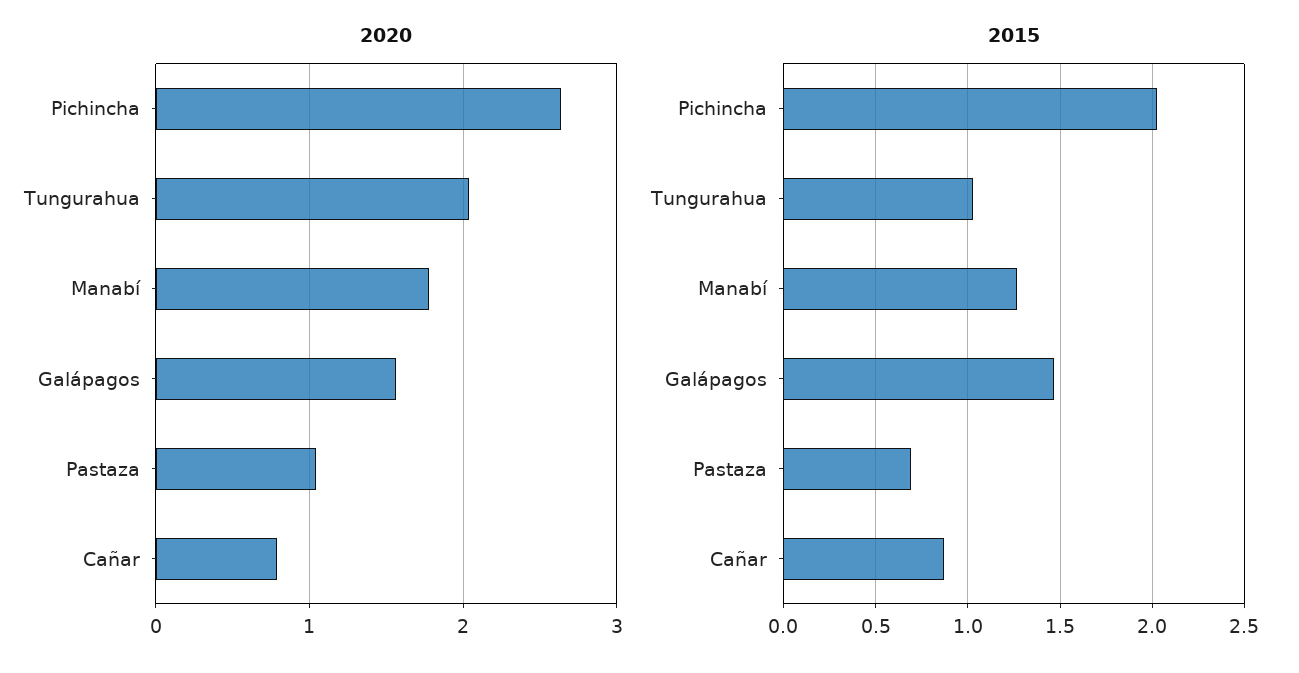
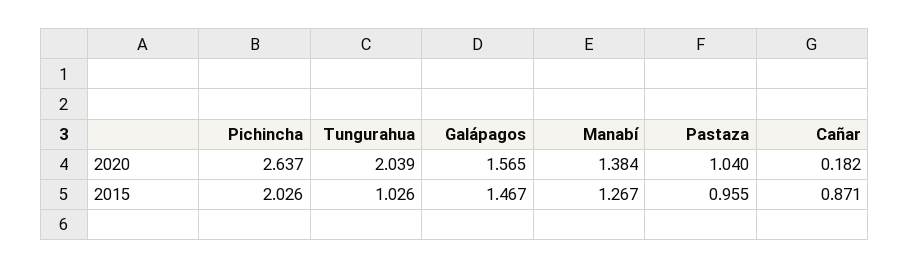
2020, Manabí: 1.8 -> 1.384
2020, Cañar: 0.8 -> 0.182
2015, Pastaza: 0.7 -> 0.955

